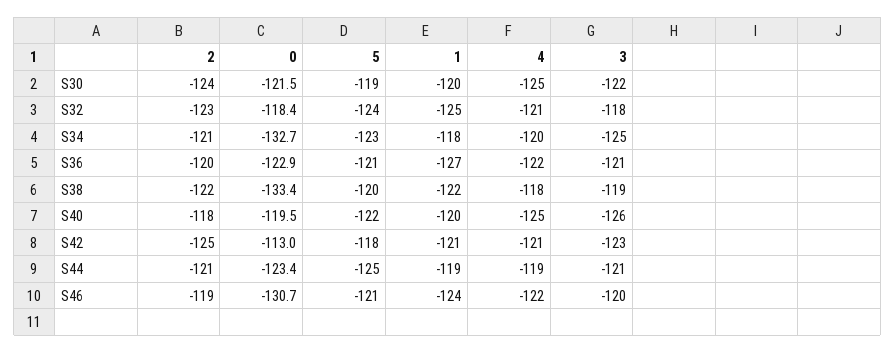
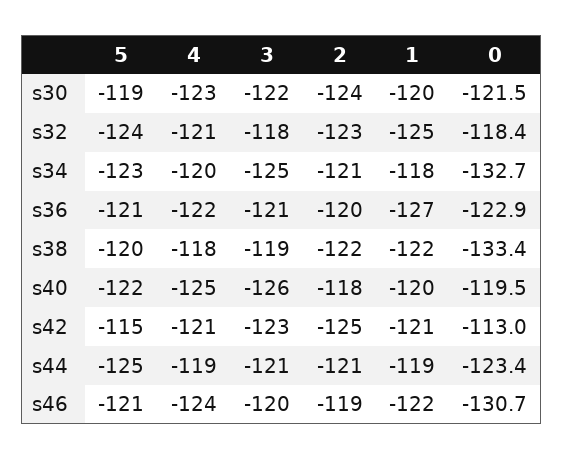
4, S30: -125 -> -123
5, S42: -118 -> -115
1, S46: -124 -> -122
4, S46: -122 -> -124

